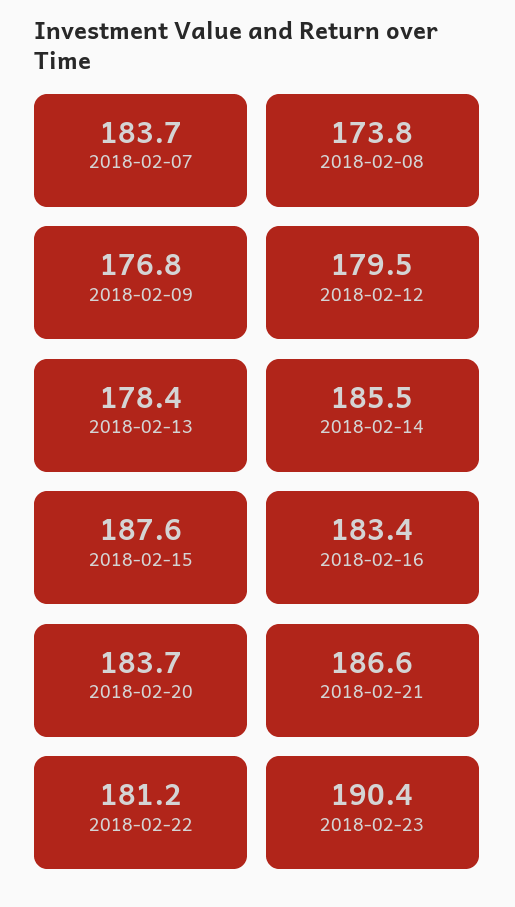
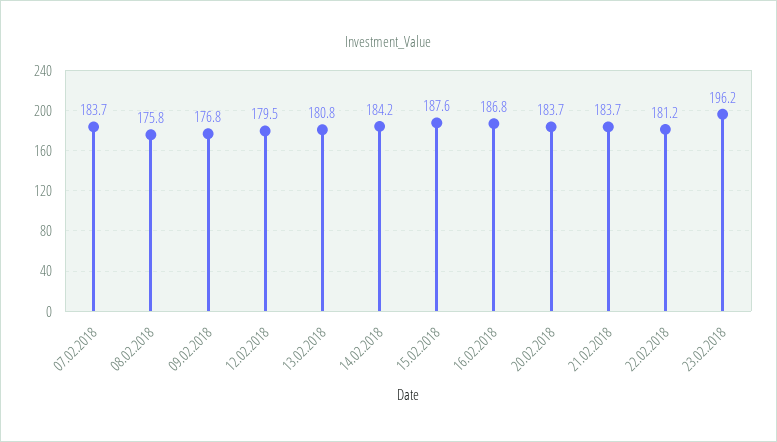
2018-02-08: 173.8 -> 175.8
2018-02-13: 178.4 -> 180.8
2018-02-14: 185.5 -> 184.2
2018-02-16: 183.4 -> 186.8
2018-02-21: 186.6 -> 183.7
2018-02-23: 190.4 -> 196.2

